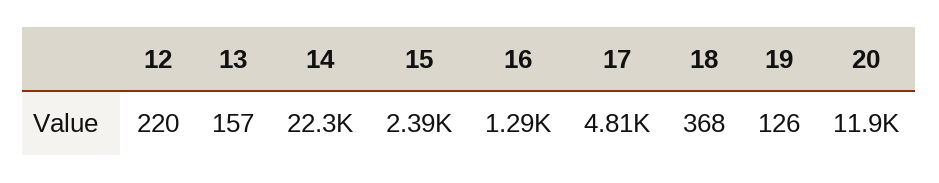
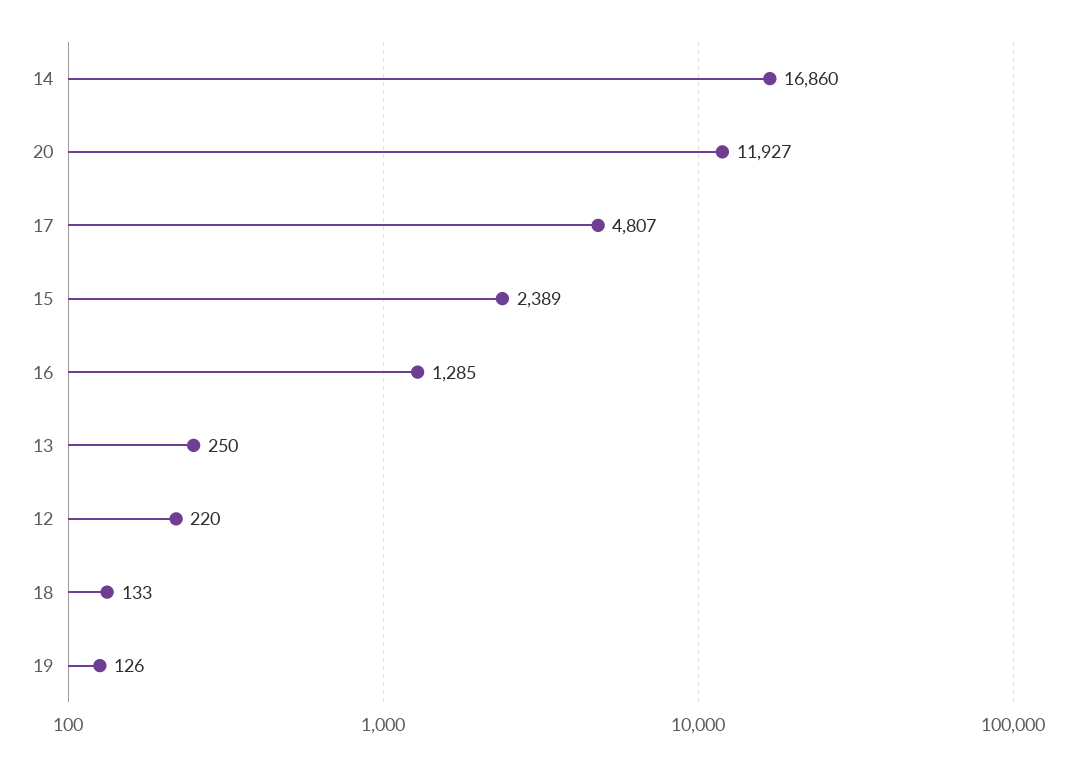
13: 157 -> 250
14: 22300 -> 16860
18: 368 -> 133

